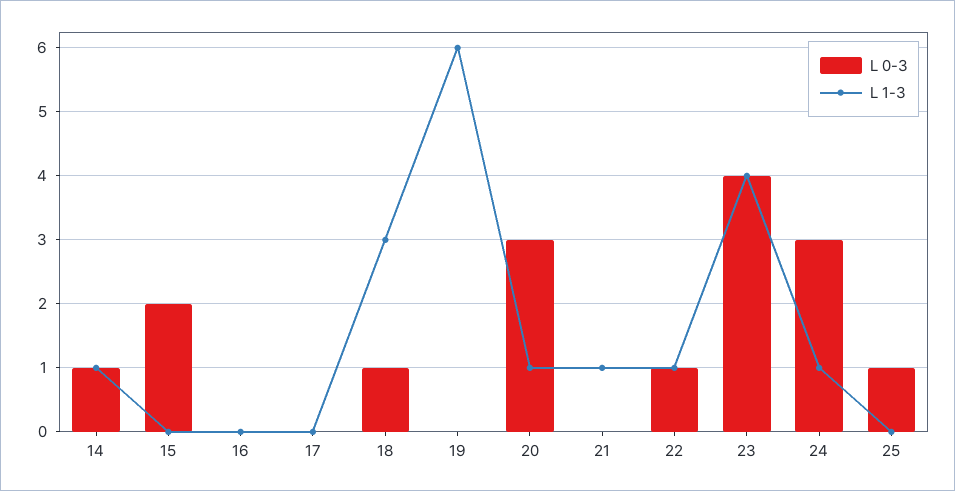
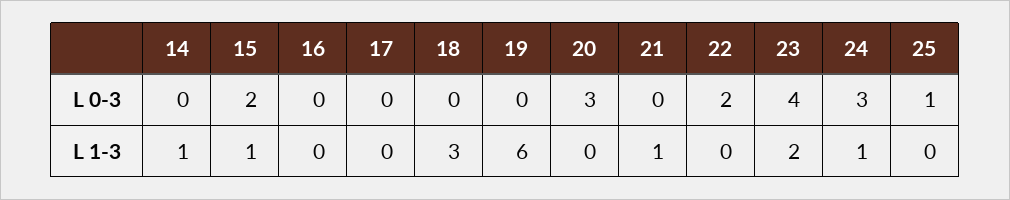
L 0-3, 14: 1 -> 0
L 1-3, 15: 0 -> 1
L 0-3, 18: 1 -> 0
L 1-3, 20: 1 -> 0
L 0-3, 22: 1 -> 2
L 1-3, 22: 1 -> 0
L 1-3, 23: 4 -> 2

